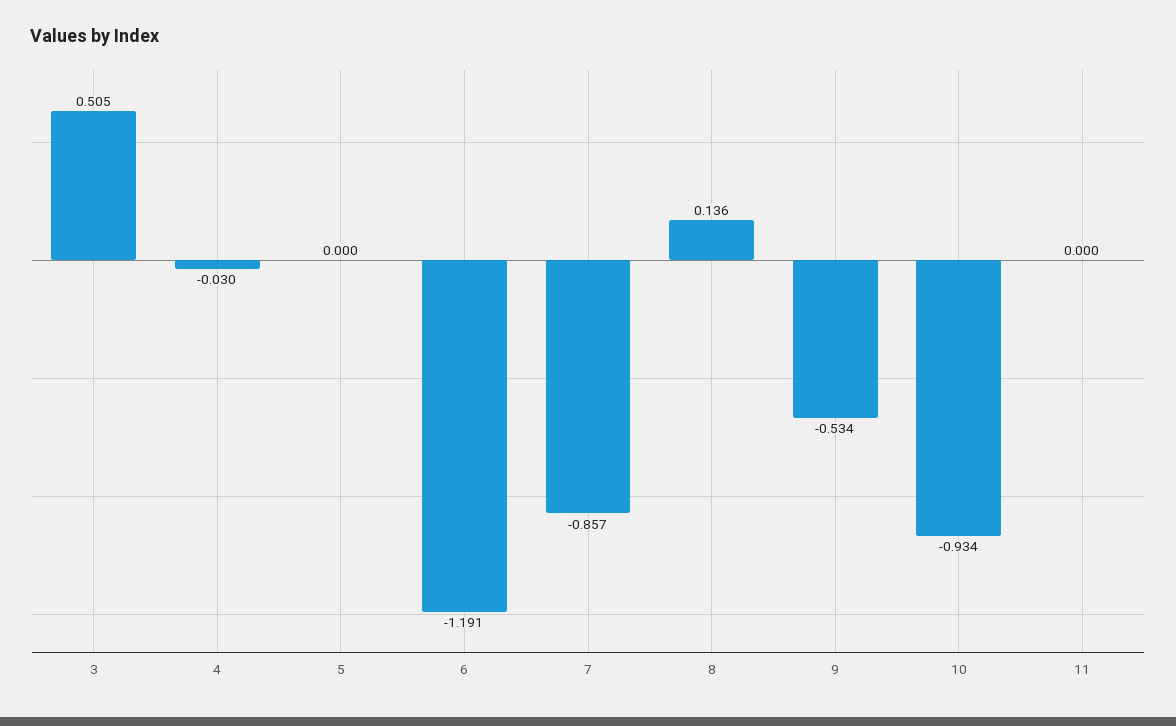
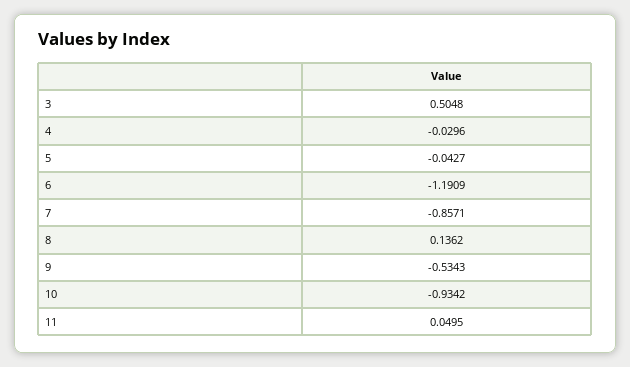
5: 0 -> -0.0427
11: 0 -> 0.0495

